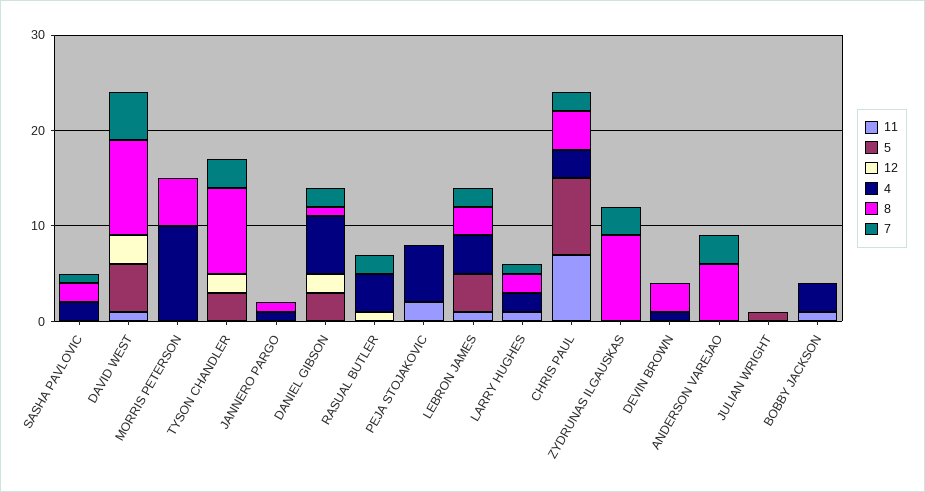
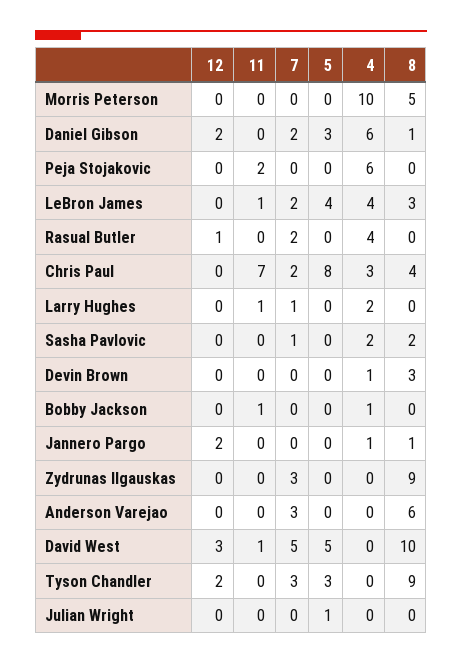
12, JANNERO PARGO: 0 -> 2
8, LARRY HUGHES: 2 -> 0
4, BOBBY JACKSON: 3 -> 1

